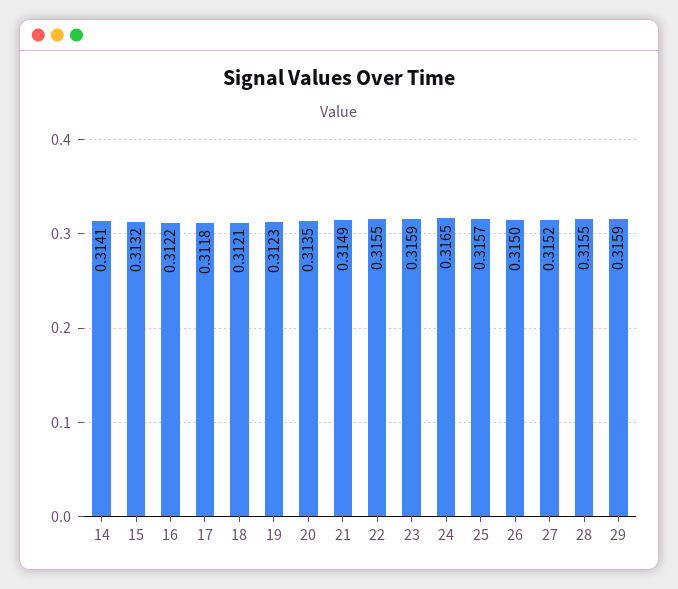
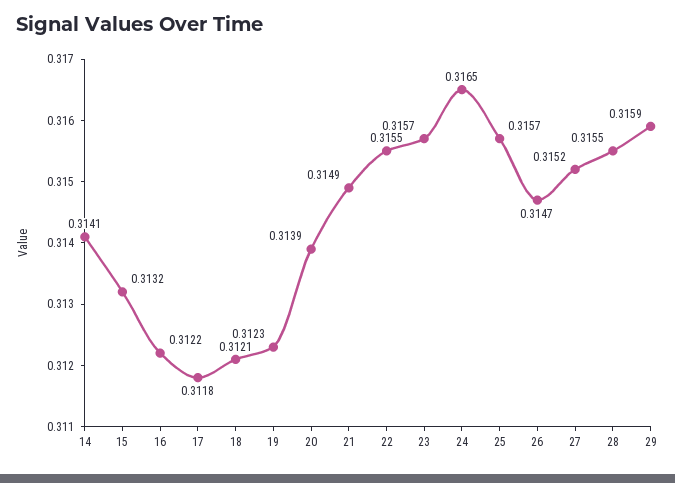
20: 0.3135 -> 0.3139
23: 0.3159 -> 0.3157
26: 0.315 -> 0.3147

